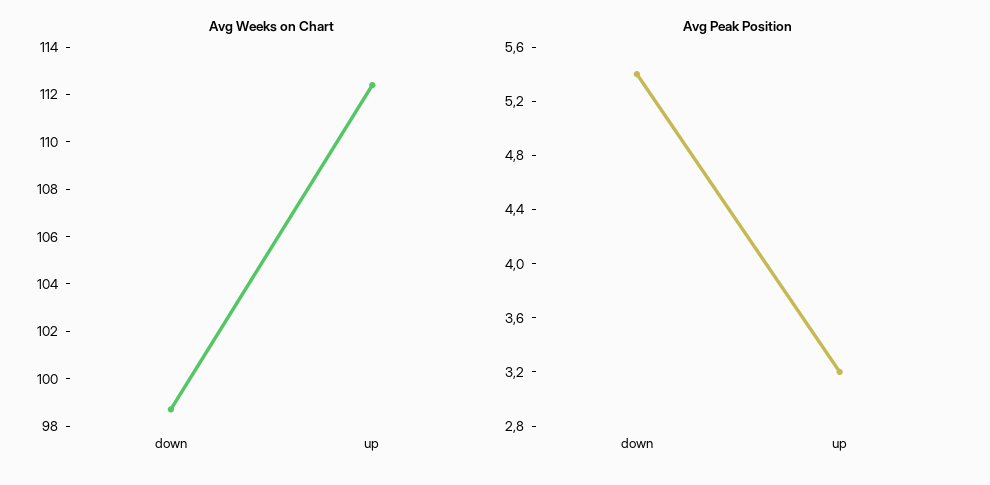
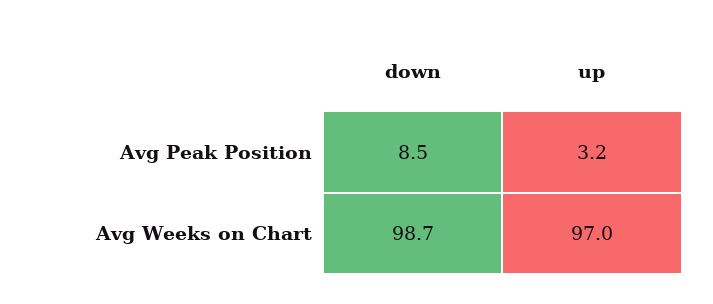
Avg Weeks on Chart, up: 112.5 -> 97
Avg Peak Position, down: 5.4 -> 8.5

